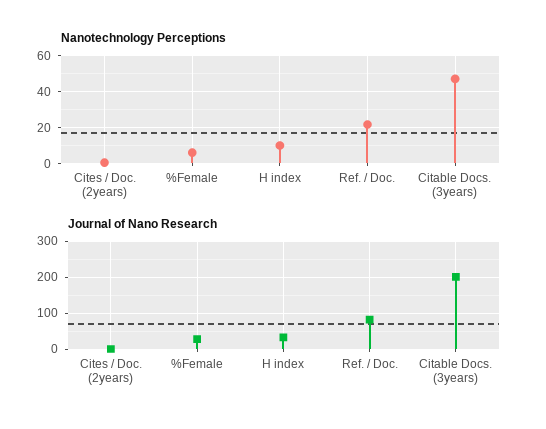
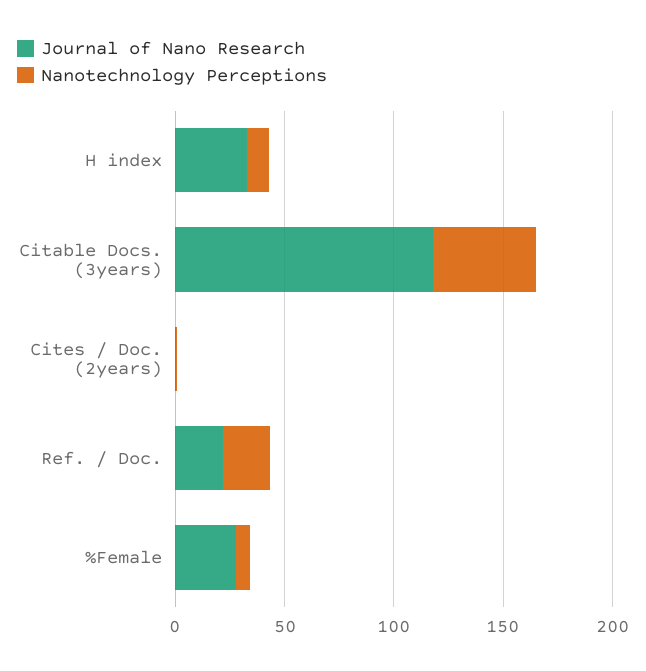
Journal of Nano Research, Ref. / Doc.: 80 -> 20
Journal of Nano Research, Citable Docs. (3years): 200 -> 120

